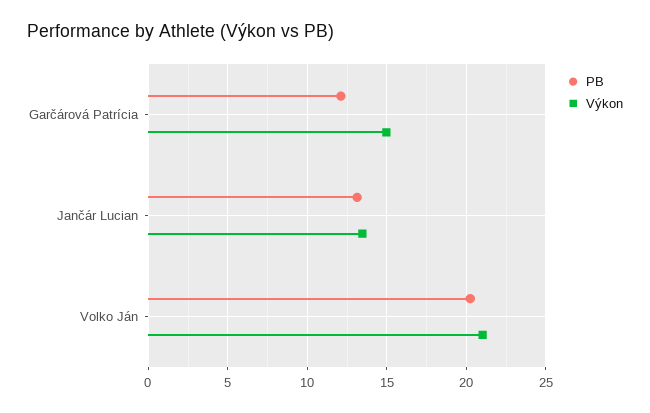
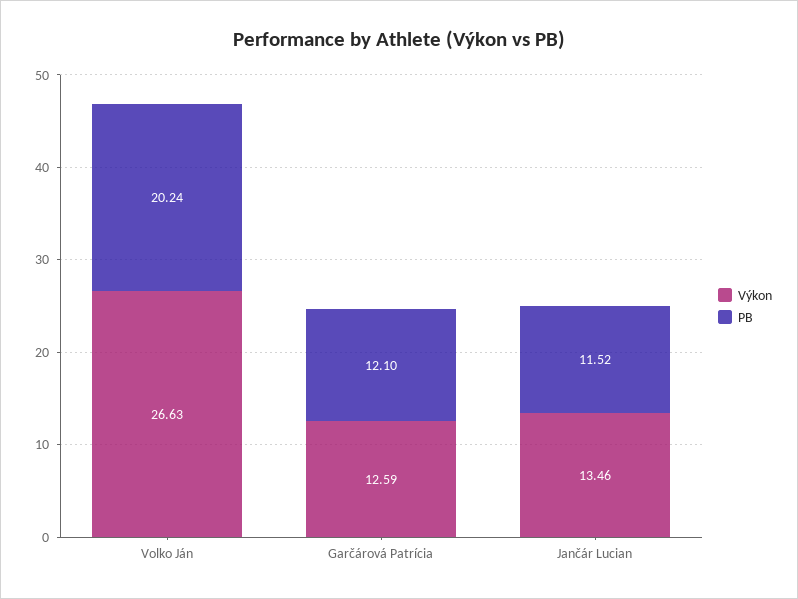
Výkon, Garčárová Patrícia: 15 -> 12.59
PB, Jančár Lucian: 13 -> 11.52
Výkon, Volko Ján: 21 -> 26.63

